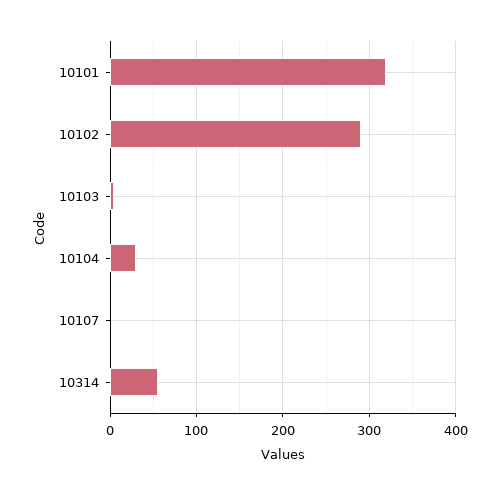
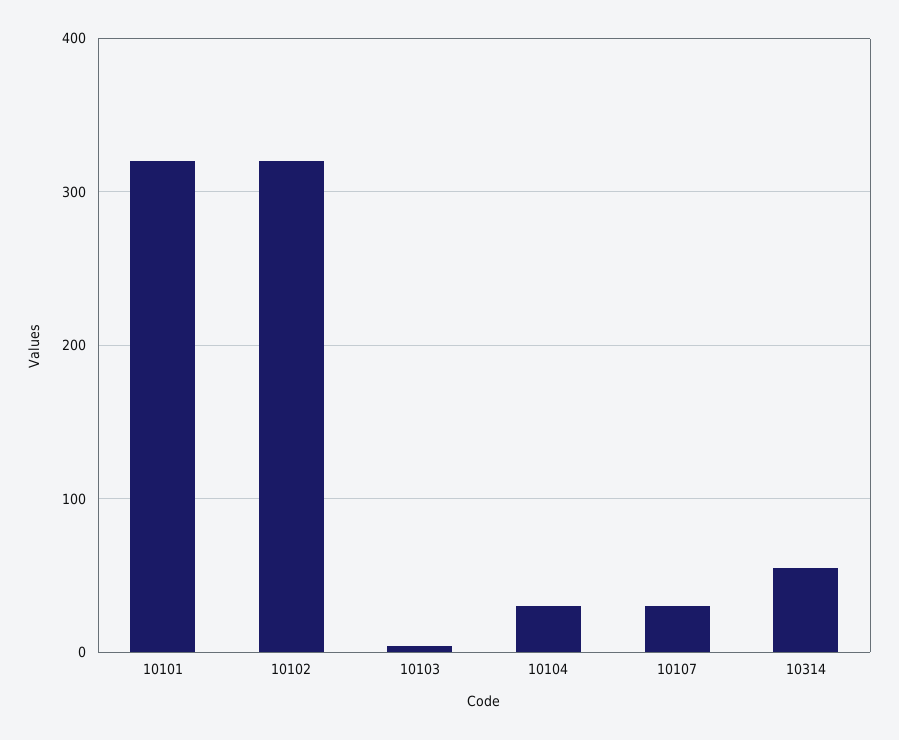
10102: 290 -> 320
10107: 0 -> 30

